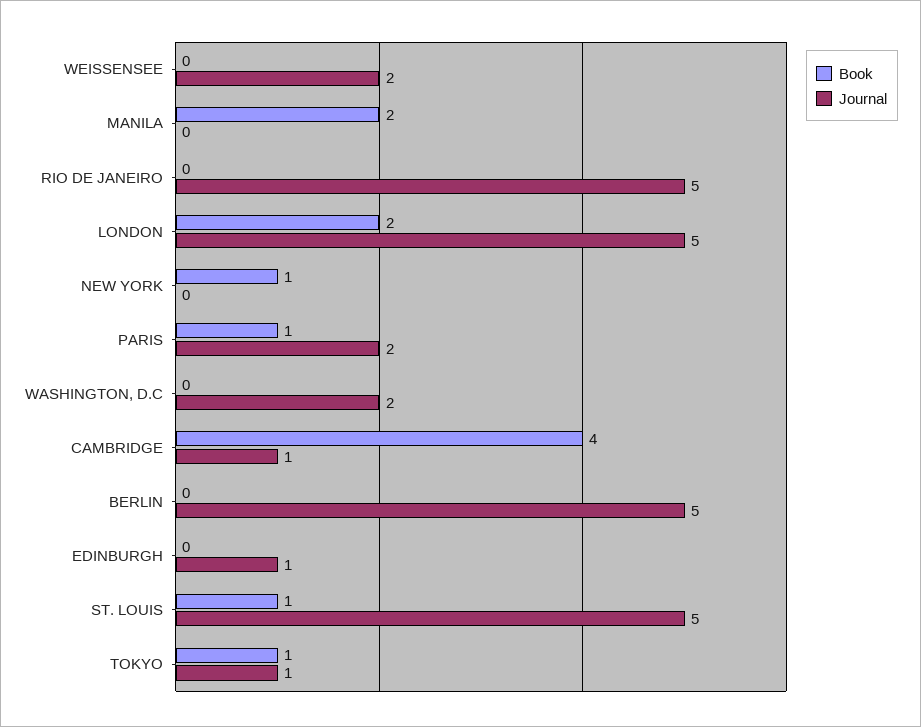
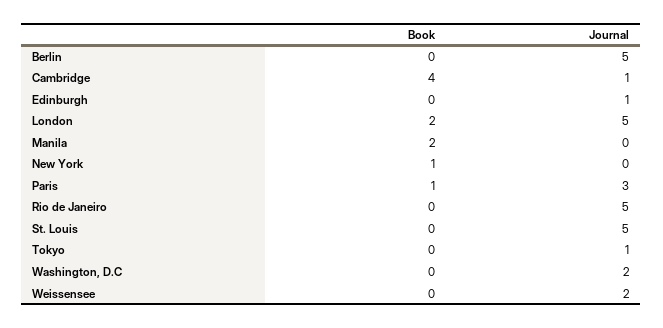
Journal, PARIS: 2 -> 3
Book, ST. LOUIS: 1 -> 0
Book, TOKYO: 1 -> 0

